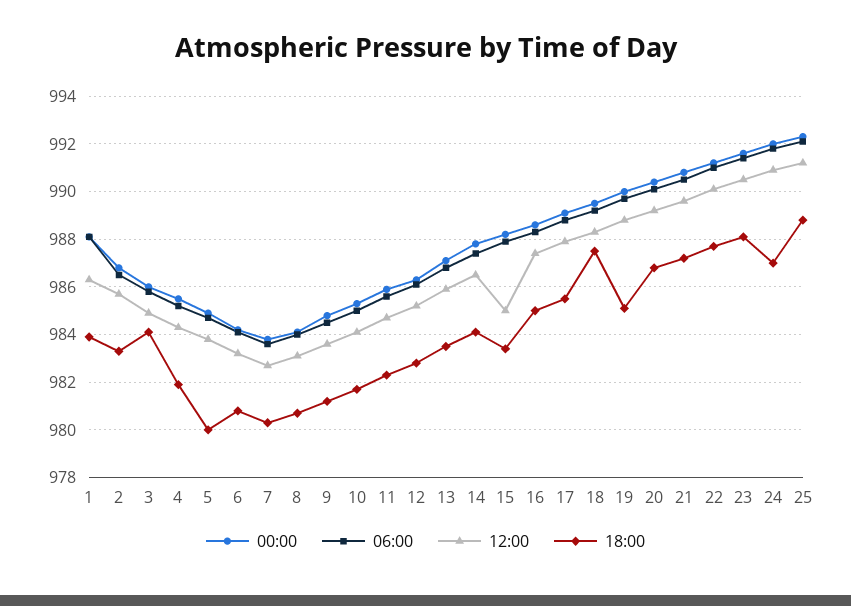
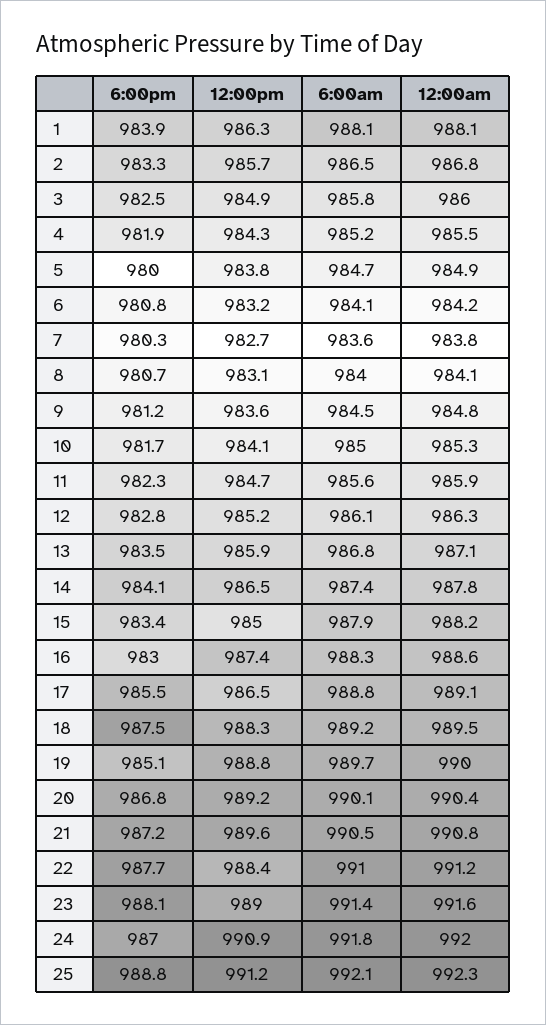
18:00, 3: 984 -> 982.5
18:00, 16: 985 -> 983
12:00, 17: 988 -> 986.5
12:00, 22: 990 -> 988.4
12:00, 23: 990.5 -> 989

